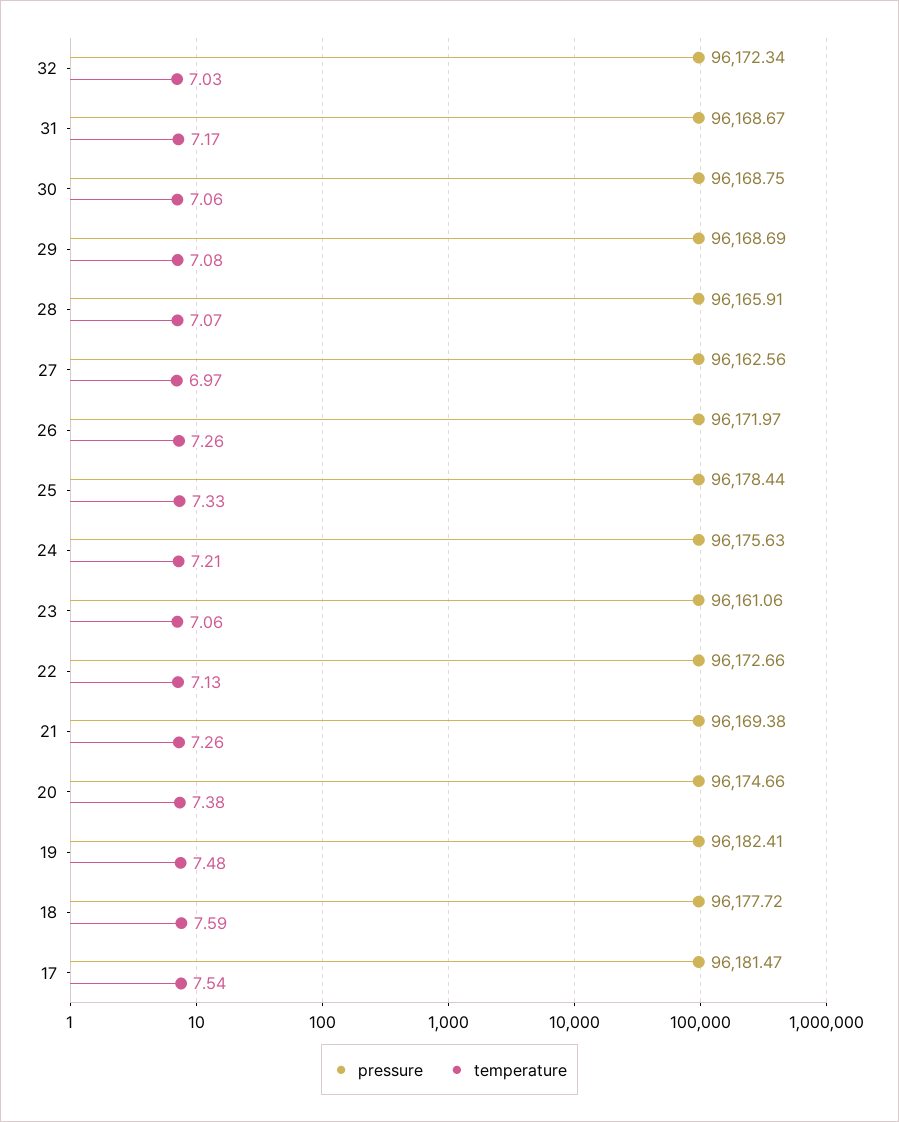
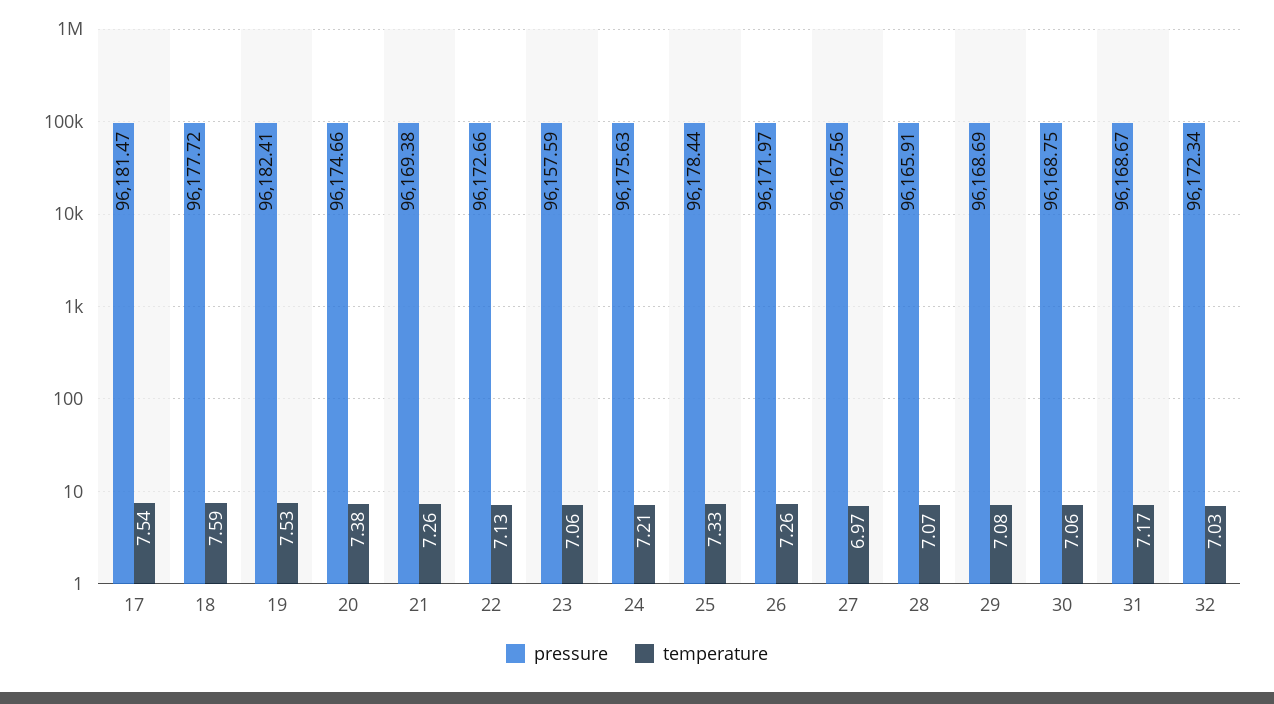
pressure, 27: 96162.56 -> 96167.56
pressure, 23: 96161.06 -> 96157.59
temperature, 19: 7.48 -> 7.53

